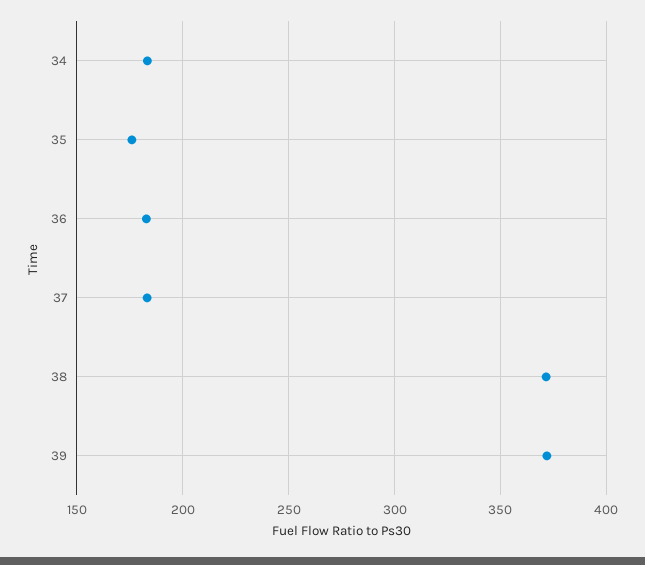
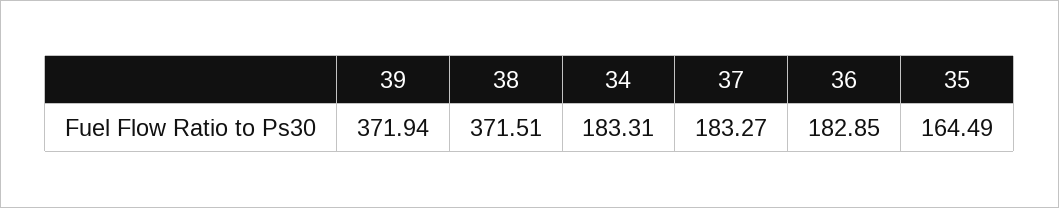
35: 175 -> 164.49

